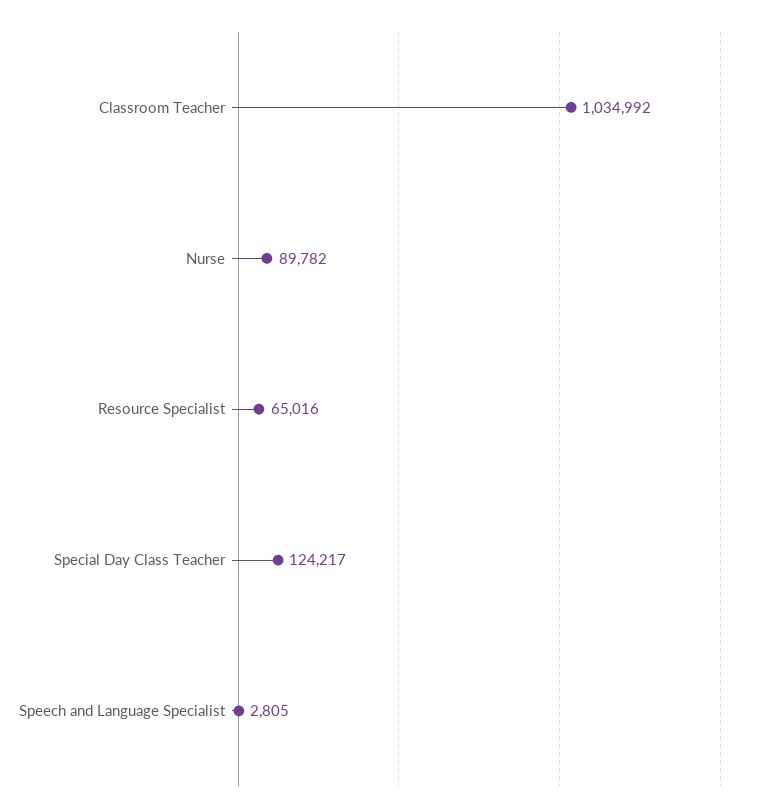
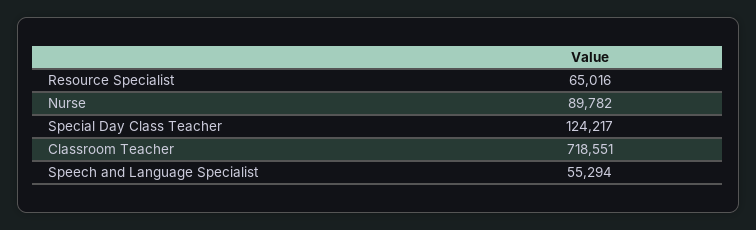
Classroom Teacher: 1034992 -> 718551
Speech and Language Specialist: 2805 -> 55294

